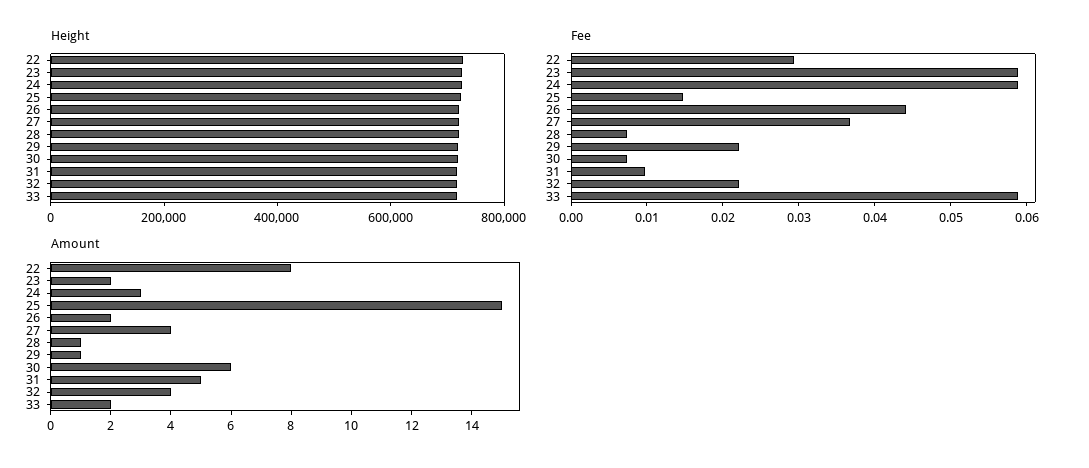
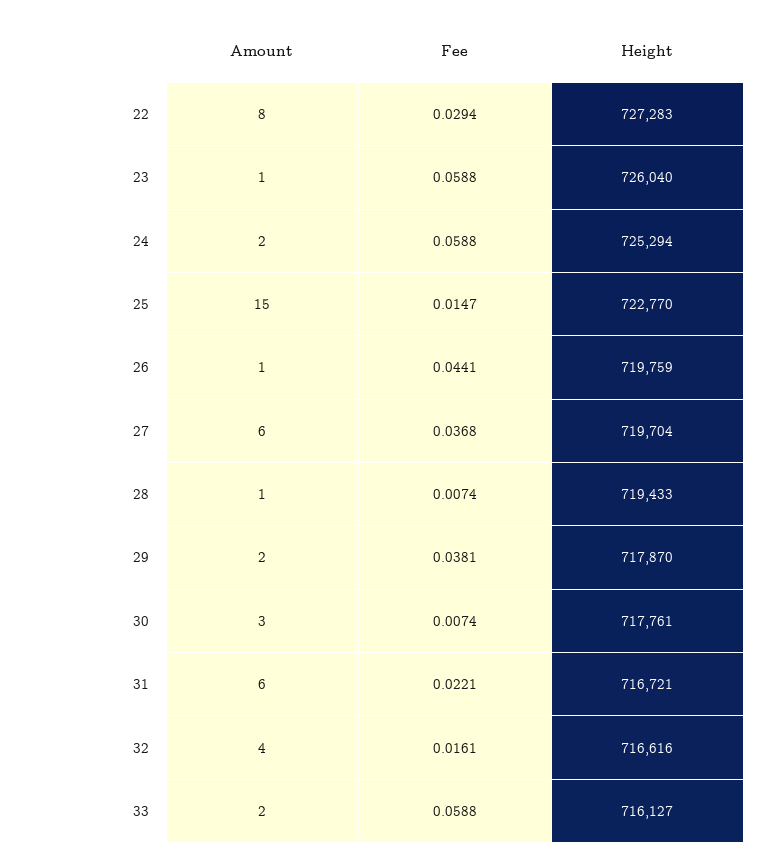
Fee, 29: 0.022 -> 0.0381
Fee, 31: 0.01 -> 0.0221
Fee, 32: 0.022 -> 0.0161
Amount, 23: 2 -> 1
Amount, 24: 3 -> 2
Amount, 26: 2 -> 1
Amount, 27: 4 -> 6
Amount, 29: 1 -> 2
Amount, 30: 6 -> 3
Amount, 31: 5 -> 6

